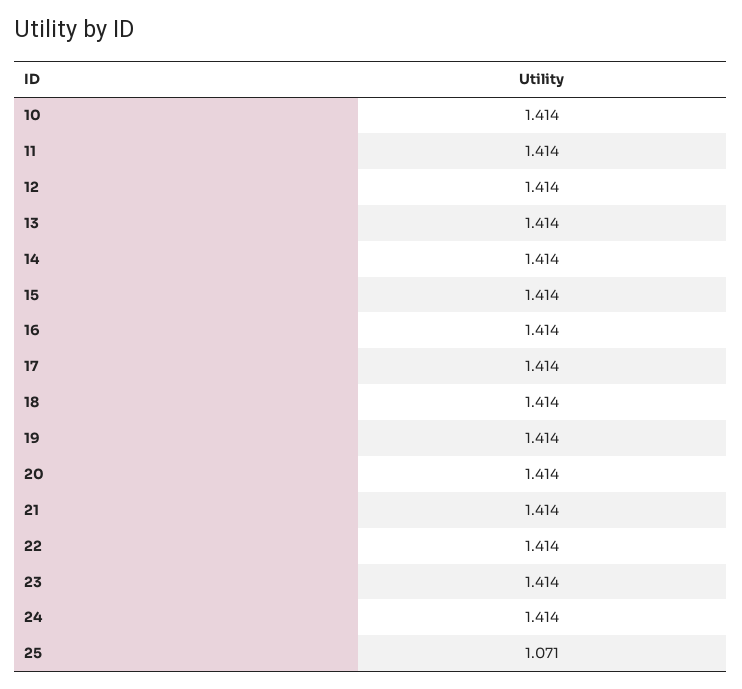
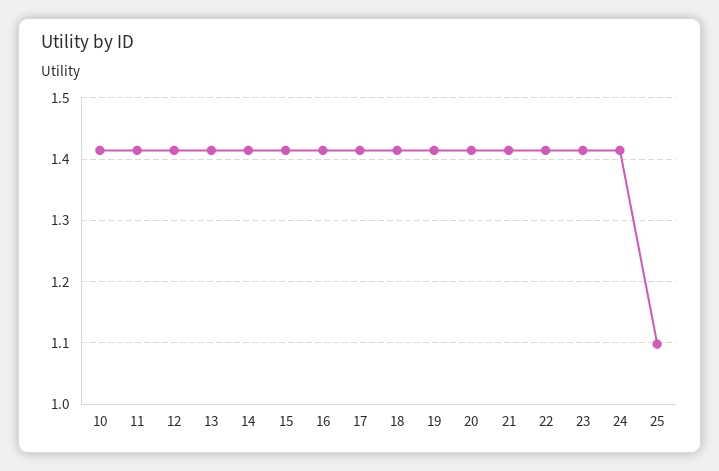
25: 1.071 -> 1.1

